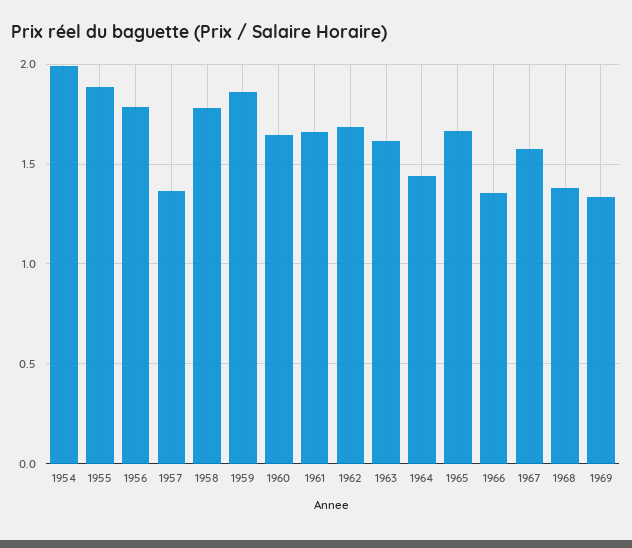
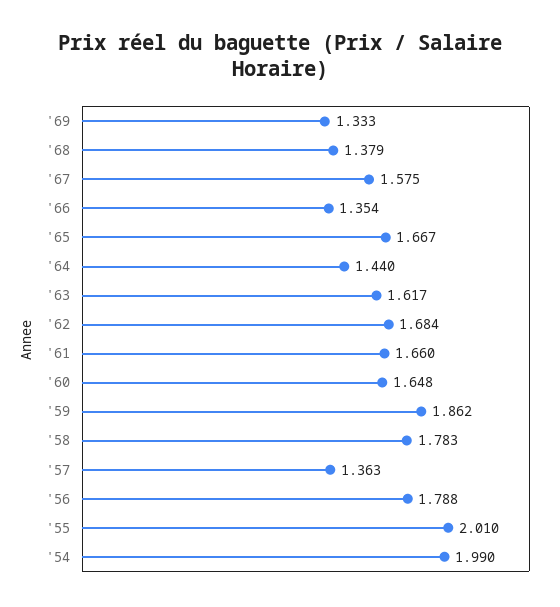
1955: 1.9 -> 2.01

